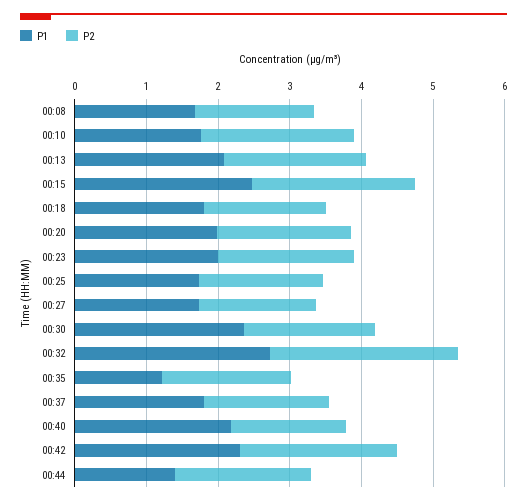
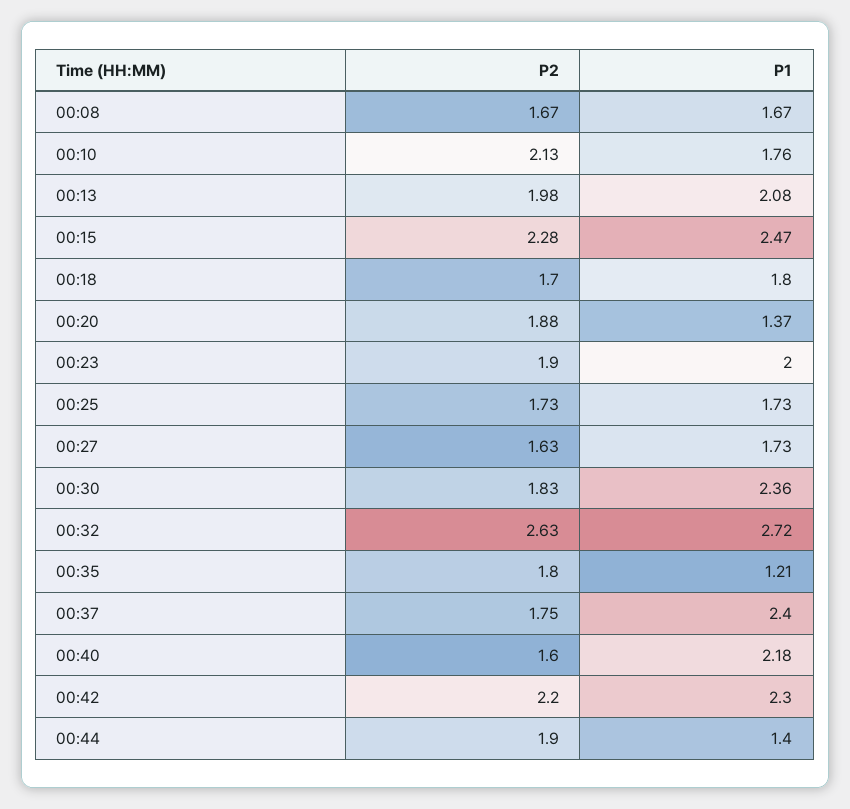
P1, 00:20: 2 -> 1.37
P1, 00:37: 1.8 -> 2.4

